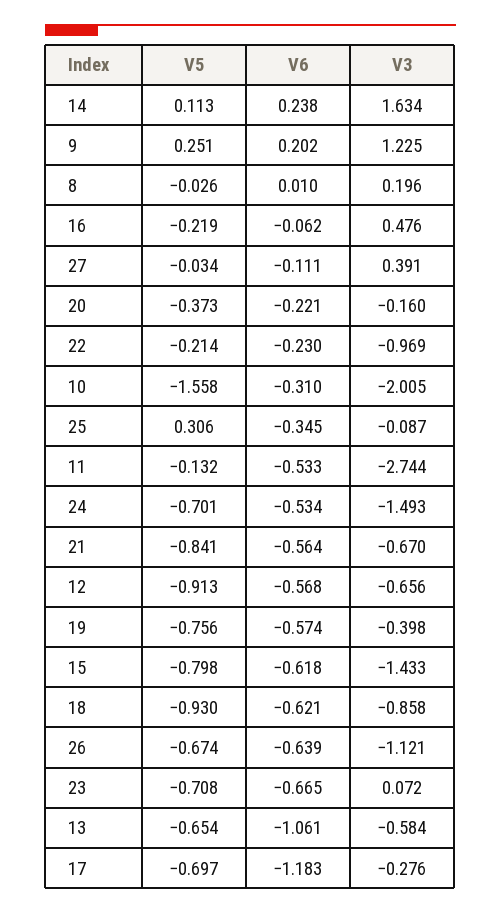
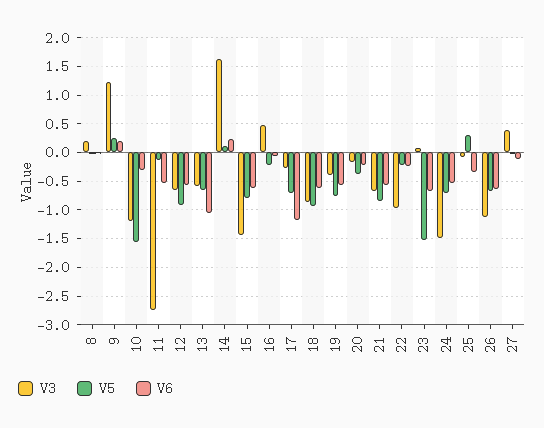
V3, 10: -2.005 -> -1.25
V5, 23: -0.708 -> -1.5

